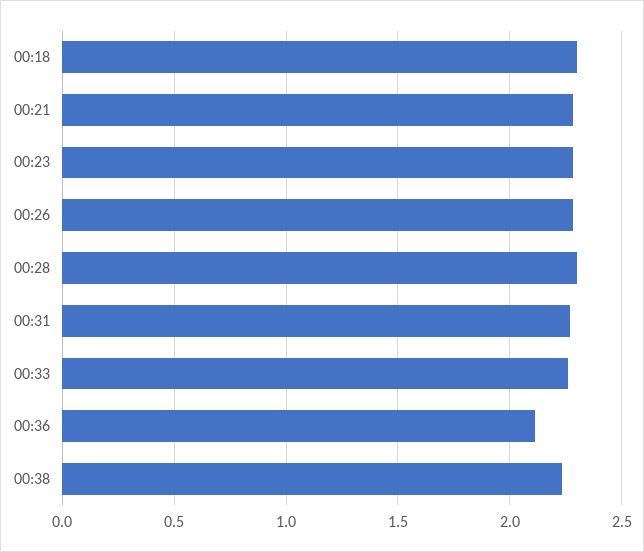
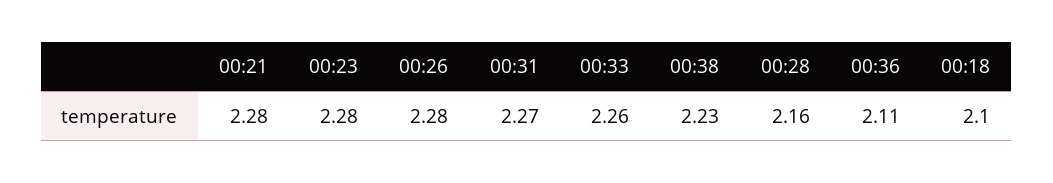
00:18: 2.3 -> 2.1
00:28: 2.3 -> 2.16

